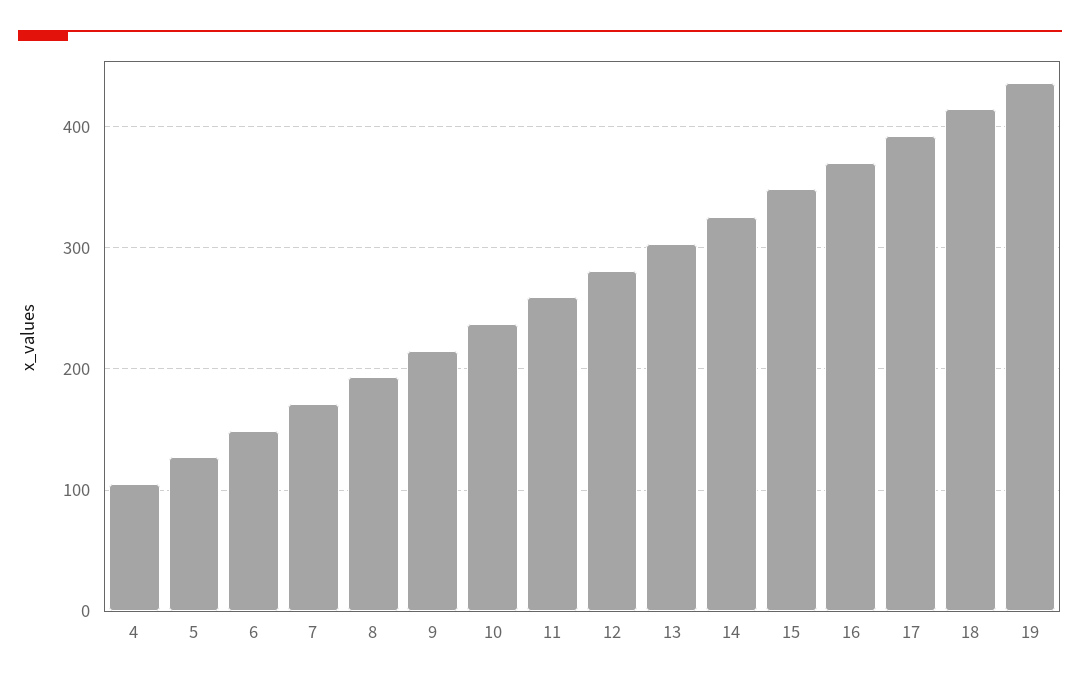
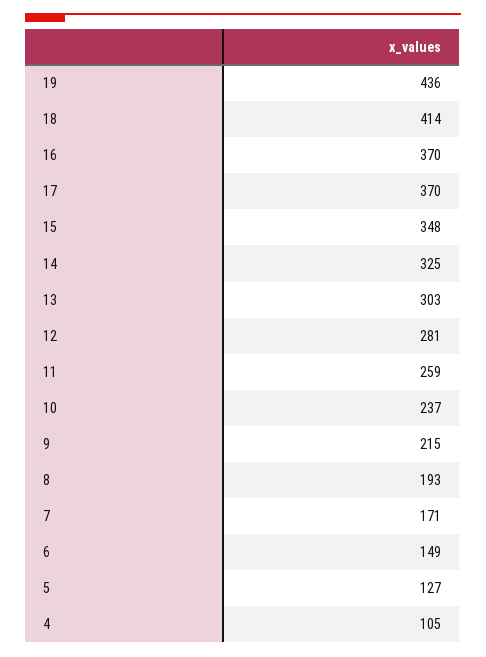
17: 390 -> 370

